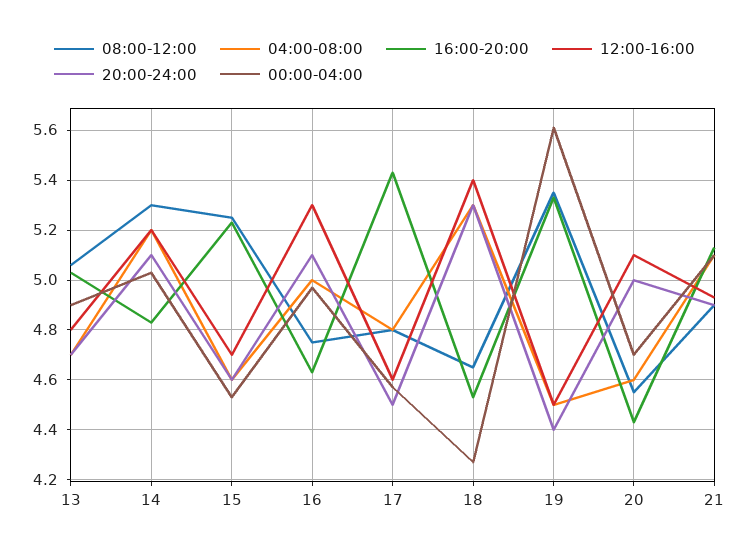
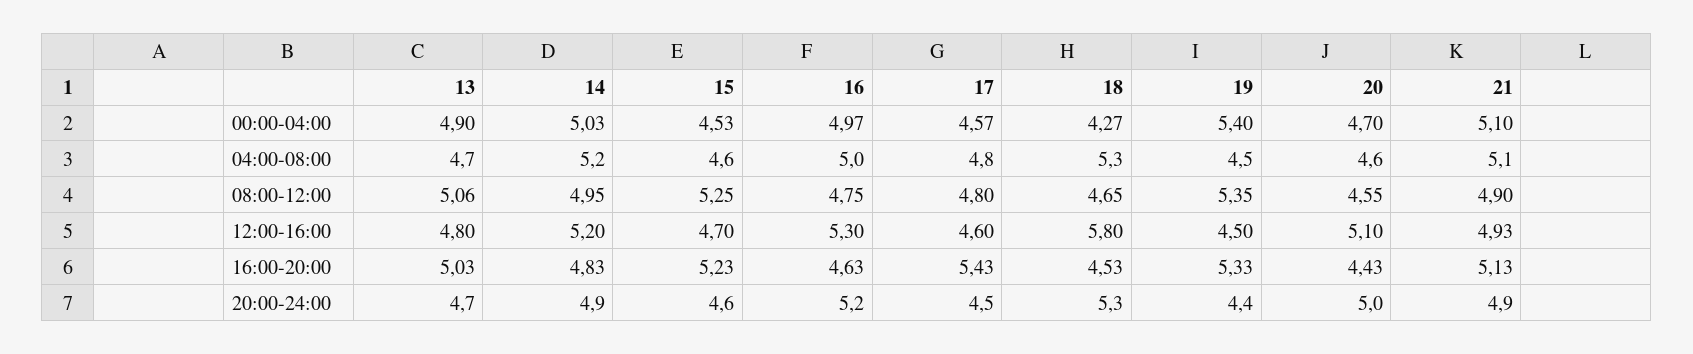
08:00-12:00, 14: 5.3 -> 4.95
20:00-24:00, 14: 5.1 -> 4.9
20:00-24:00, 16: 5.1 -> 5.2
12:00-16:00, 18: 5.4 -> 5.8
00:00-04:00, 19: 5.6 -> 5.4

